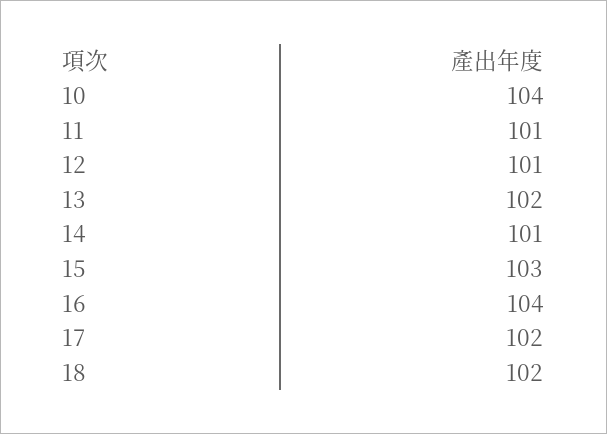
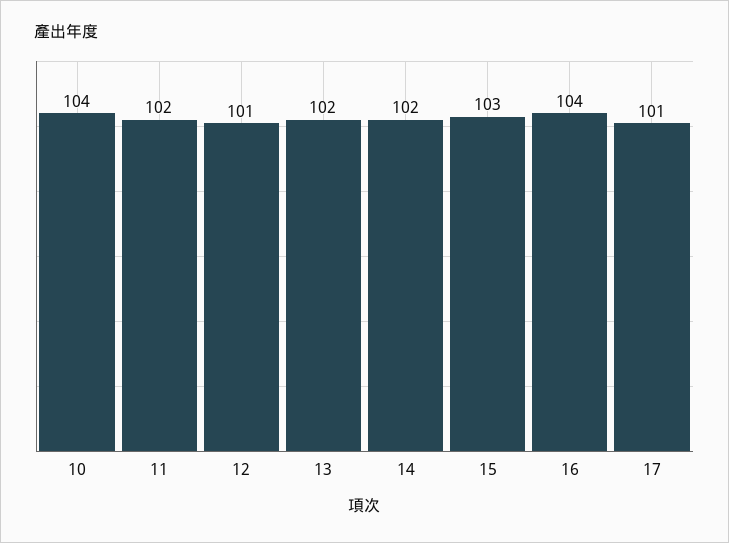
11: 101 -> 102
14: 101 -> 102
17: 102 -> 101
18: 102 -> none

